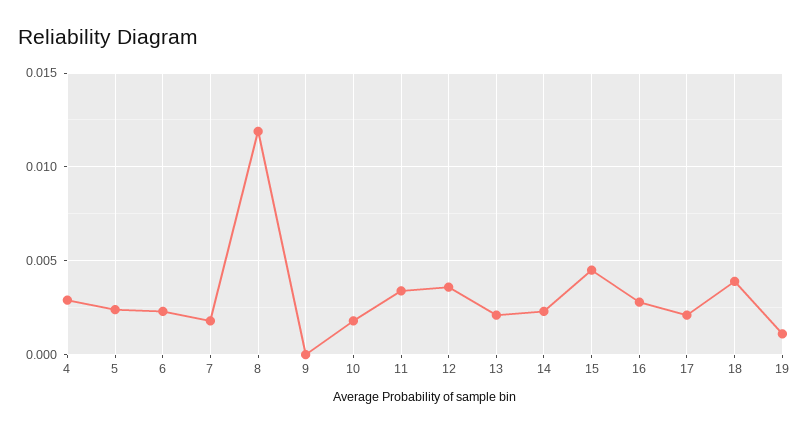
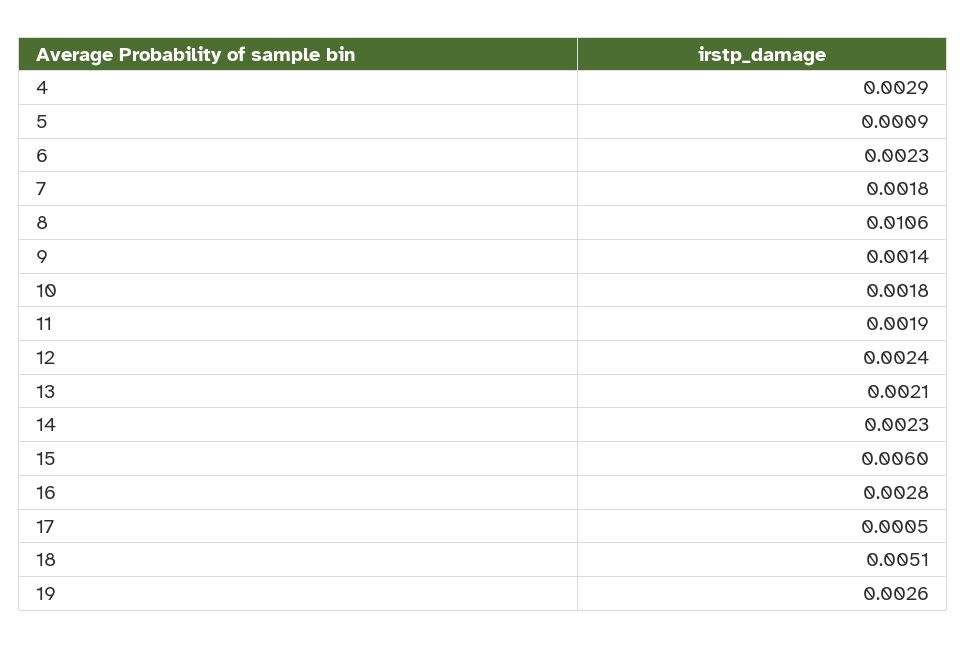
5: 0.0025 -> 0.0009
8: 0.012 -> 0.0106
9: 0 -> 0.0014
11: 0.0035 -> 0.0019
12: 0.0035 -> 0.0024
15: 0.0045 -> 0.006
17: 0.002 -> 0.0005
18: 0.004 -> 0.0051
19: 0.001 -> 0.0026

